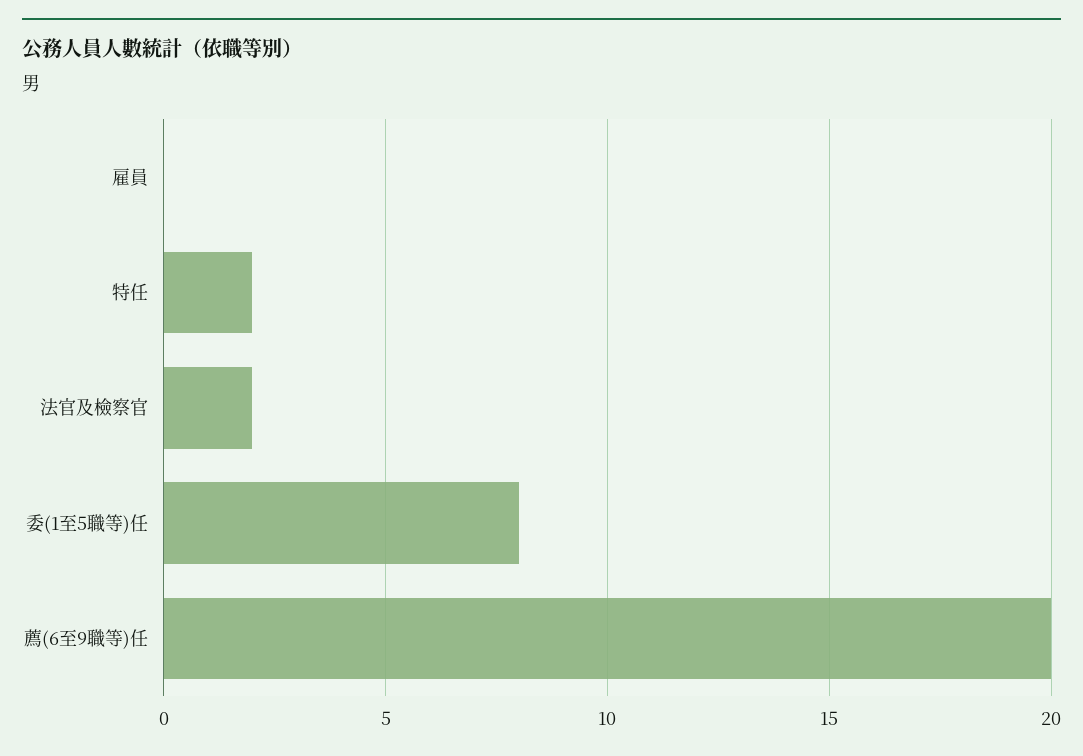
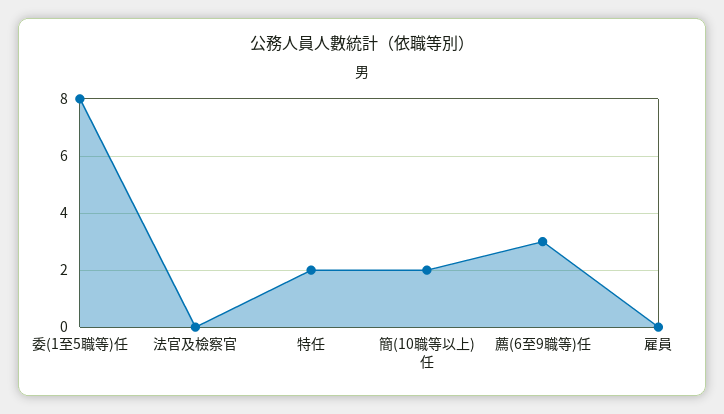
法官及檢察官: 2 -> 0
薦(6至9職等)任: 20 -> 3
簡(10職等以上)任: none -> 2

